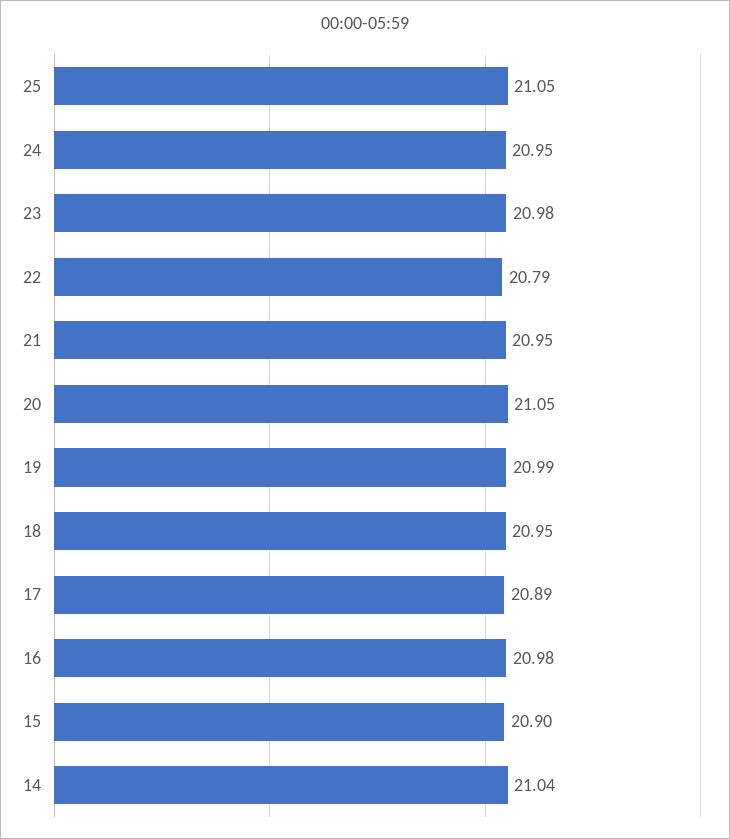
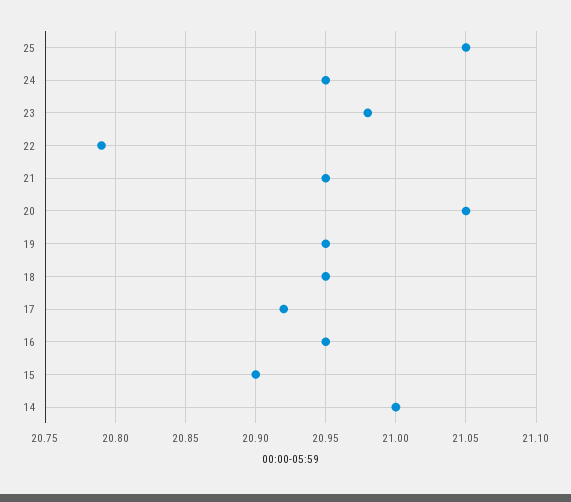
19: 20.99 -> 20.95
17: 20.89 -> 20.92
16: 20.98 -> 20.95
14: 21.04 -> 21

